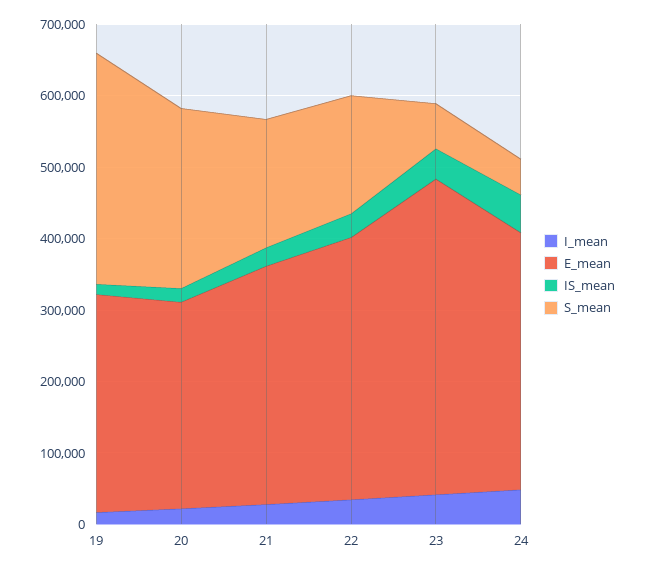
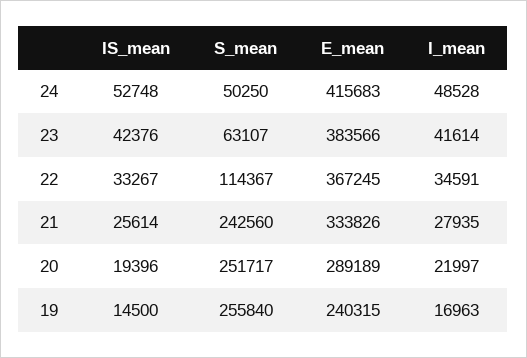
E_mean, 19: 300000 -> 240315
S_mean, 19: 320000 -> 255840
S_mean, 21: 180000 -> 242560
S_mean, 22: 160000 -> 114367
E_mean, 23: 440000 -> 383566
E_mean, 24: 360000 -> 415683

